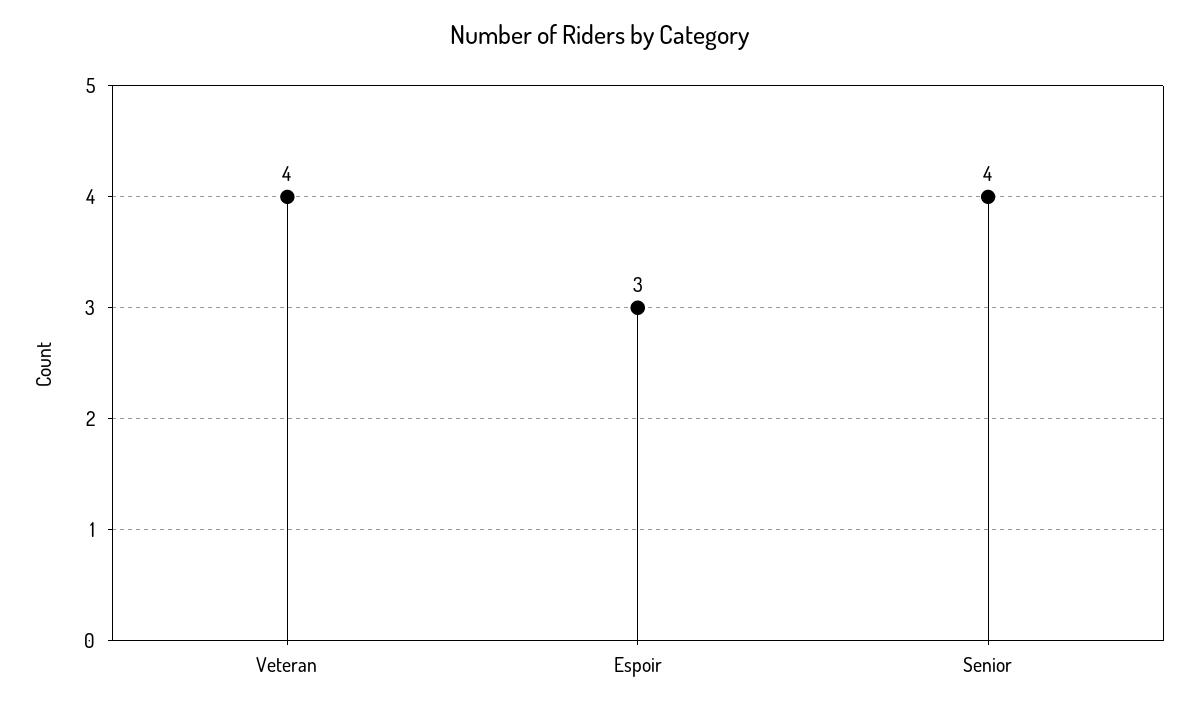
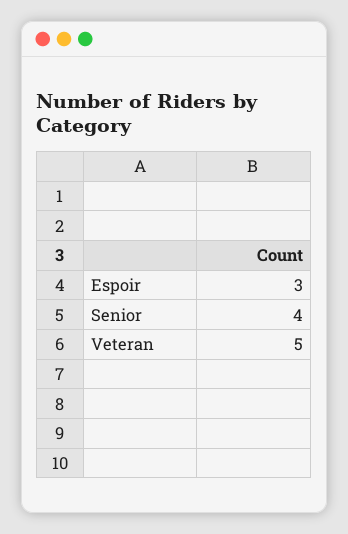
Veteran: 4 -> 5

